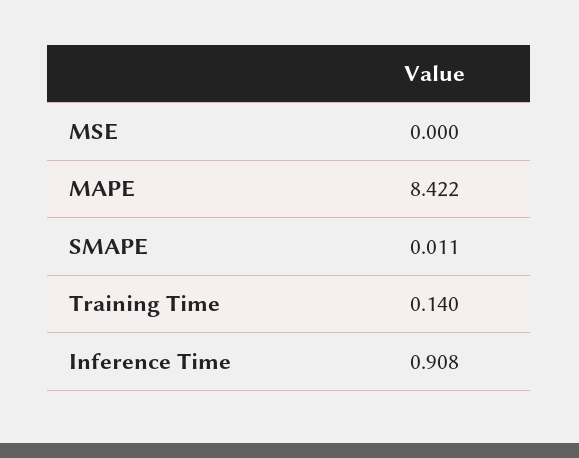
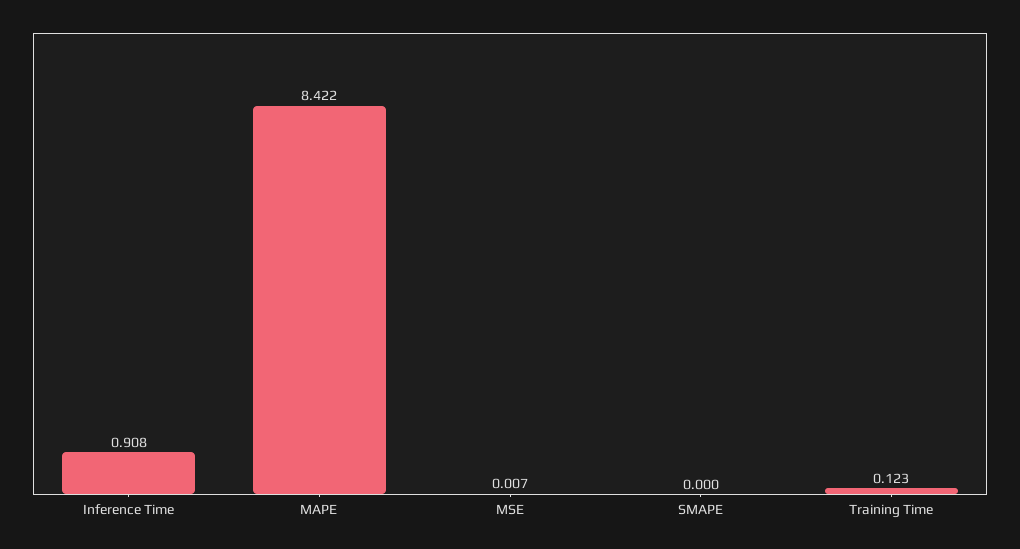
MSE: 0 -> 0.007
SMAPE: 0.011 -> 0
Training Time: 0.14 -> 0.123

